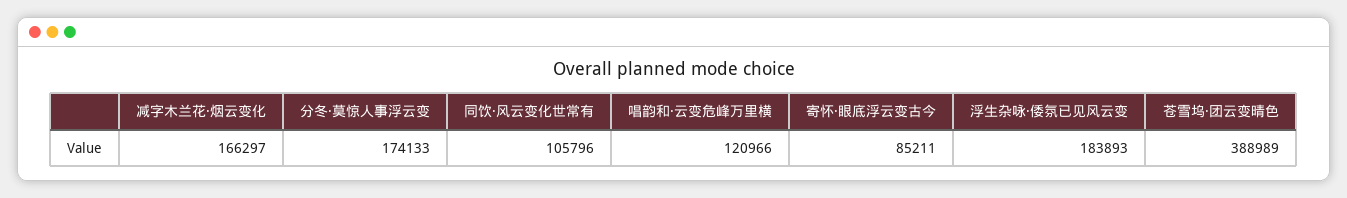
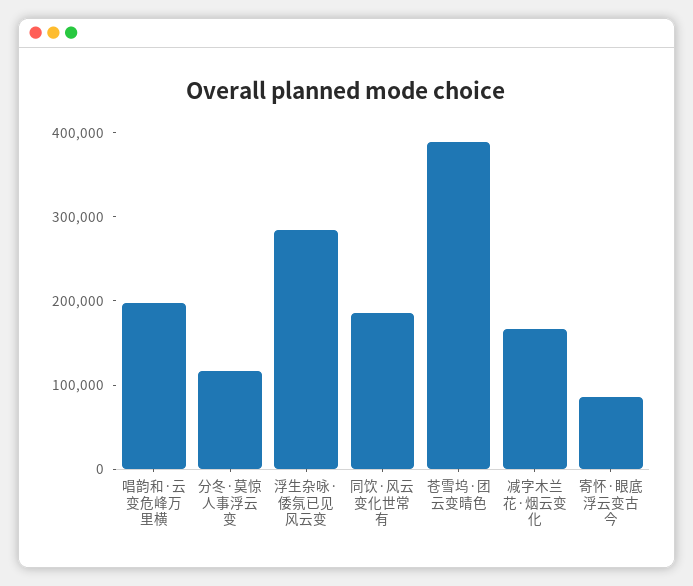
分冬·莫惊人事浮云变: 174133 -> 120000
同饮·风云变化世常有: 105796 -> 180000
唱韵和·云变危峰万里横: 120966 -> 200000
浮生杂咏·倭氛已见风云变: 183893 -> 280000

